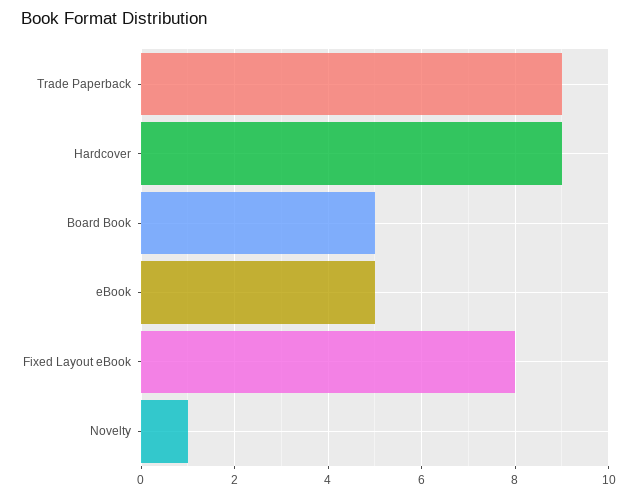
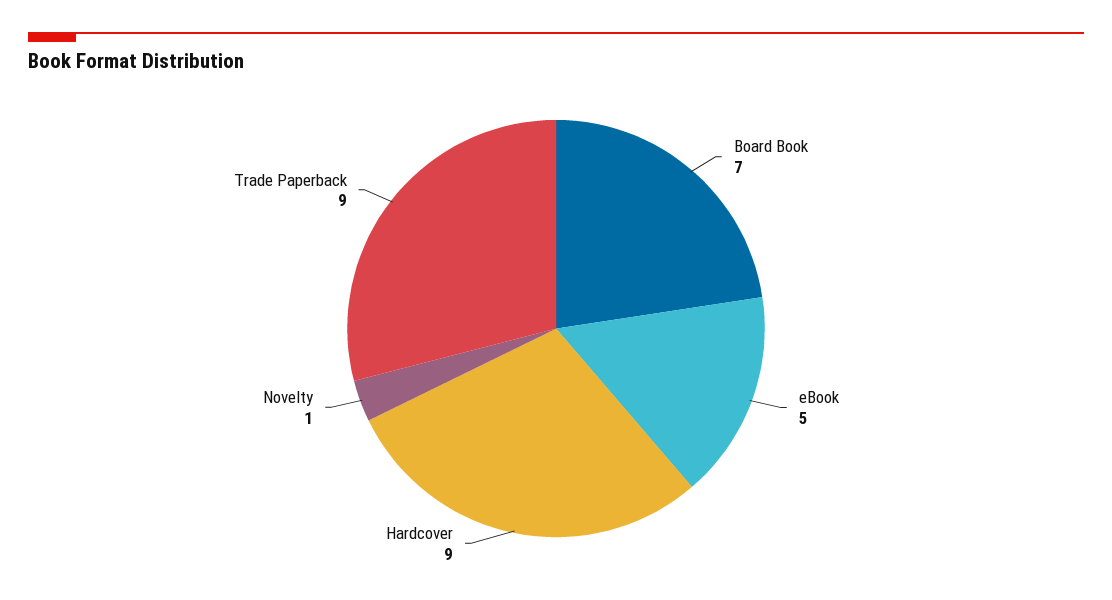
Board Book: 5 -> 7
Fixed Layout eBook: 8 -> none

